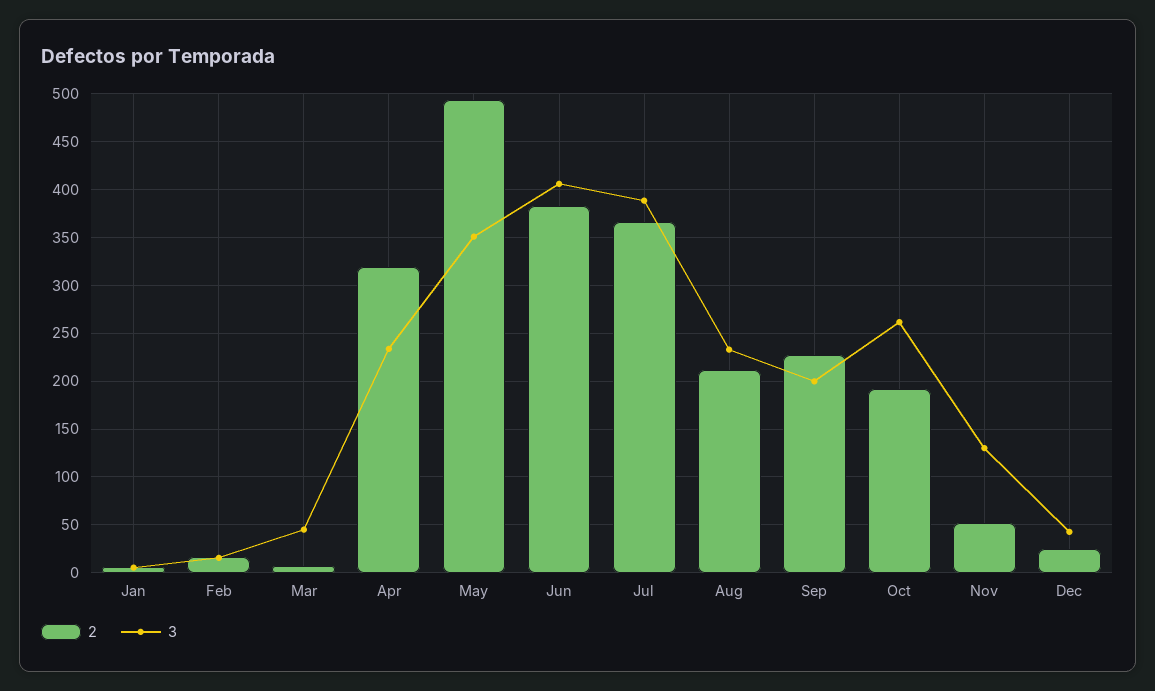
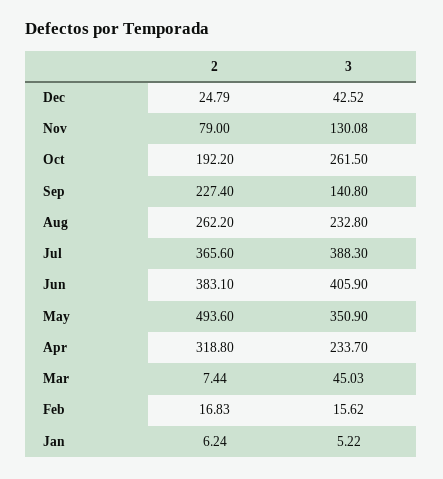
2, Aug: 210 -> 262.2
3, Sep: 200 -> 140.8
2, Nov: 50 -> 79

